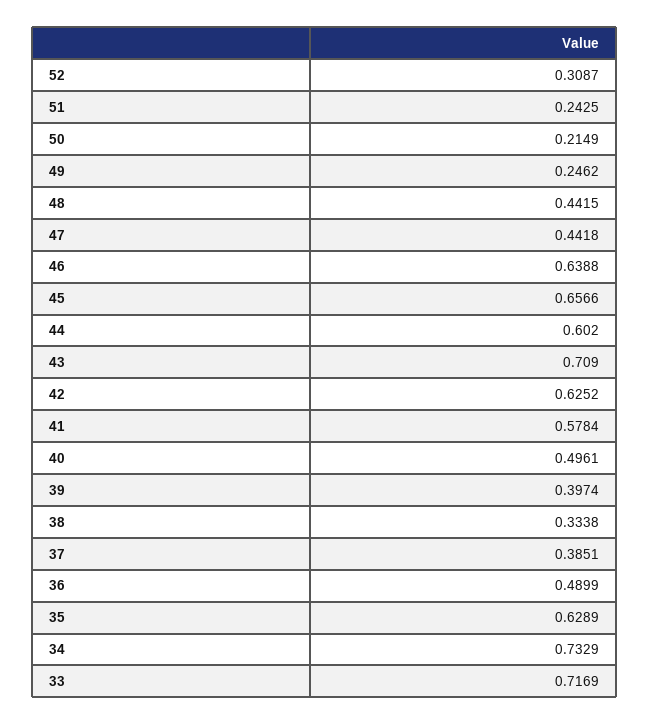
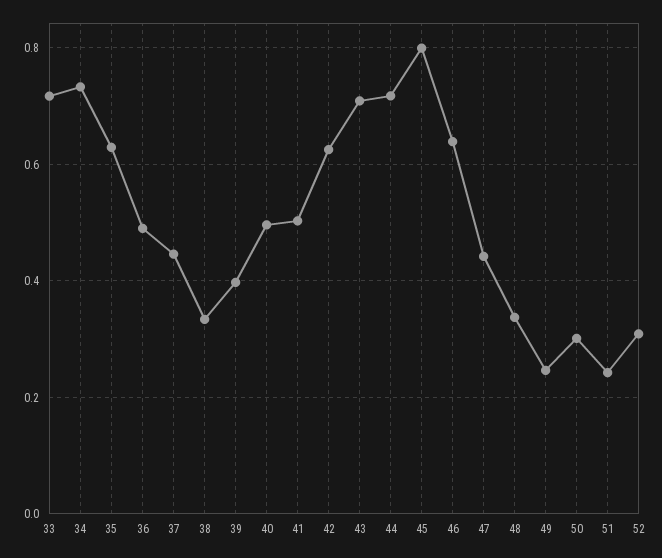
50: 0.2149 -> 0.3
48: 0.4415 -> 0.34
45: 0.6566 -> 0.8
44: 0.602 -> 0.72
41: 0.5784 -> 0.5
37: 0.3851 -> 0.44

